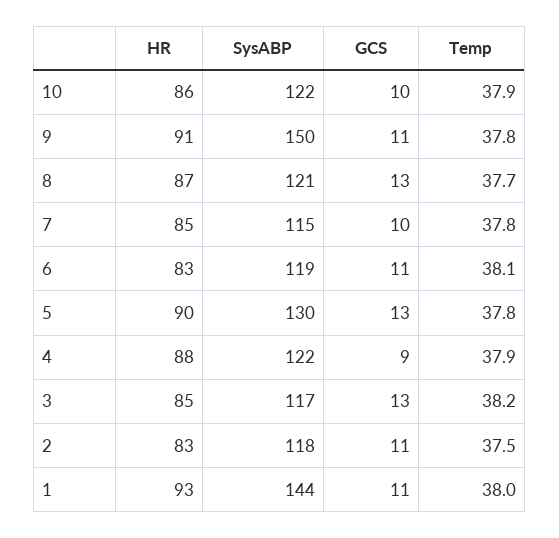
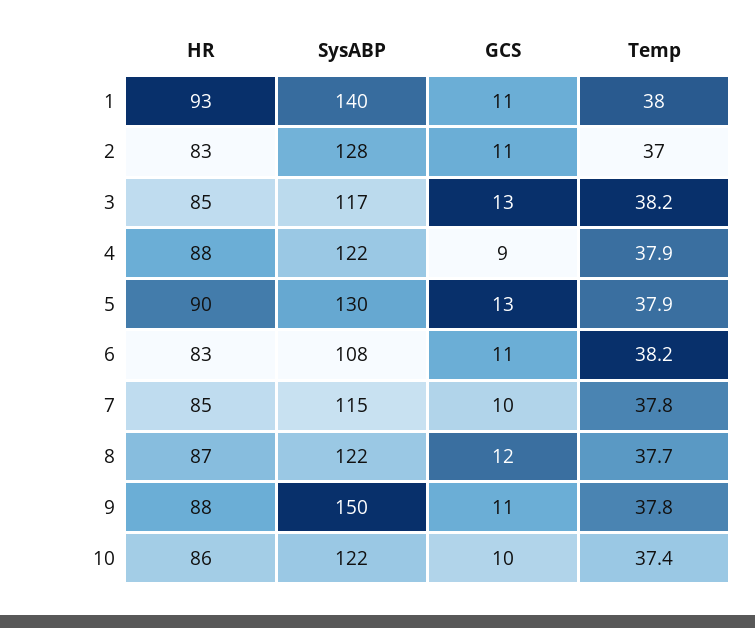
Temp, 10: 37.9 -> 37.4
HR, 9: 91 -> 88
SysABP, 8: 121 -> 122
GCS, 8: 13 -> 12
SysABP, 6: 119 -> 108
Temp, 6: 38.1 -> 38.2
Temp, 5: 37.8 -> 37.9
SysABP, 2: 118 -> 128
Temp, 2: 37.5 -> 37
SysABP, 1: 144 -> 140

